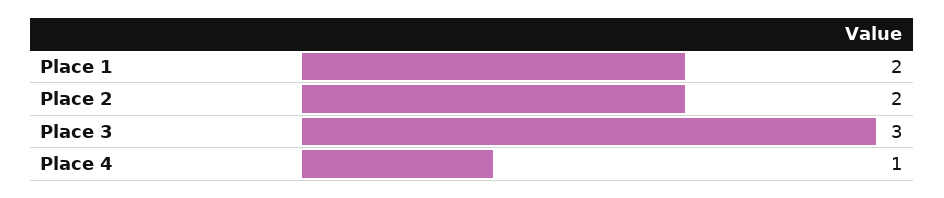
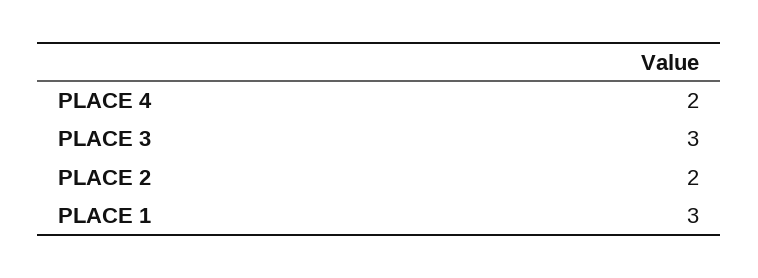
Place 1: 2 -> 3
Place 4: 1 -> 2

